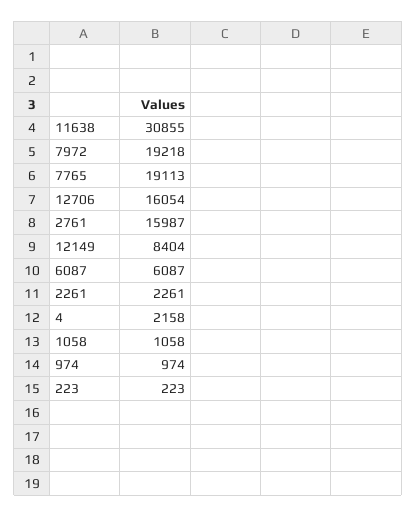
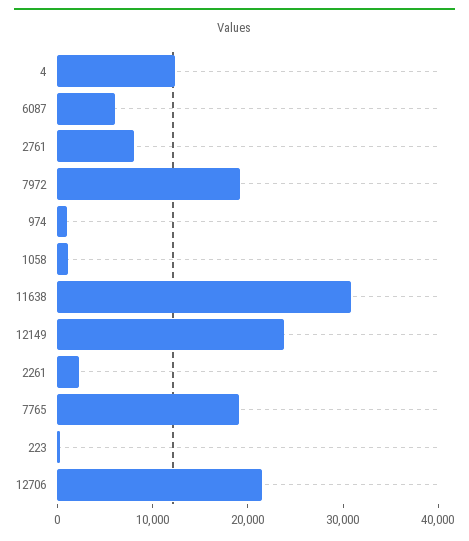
12706: 16054 -> 22000
2761: 15987 -> 8000
12149: 8404 -> 24000
4: 2158 -> 12000

